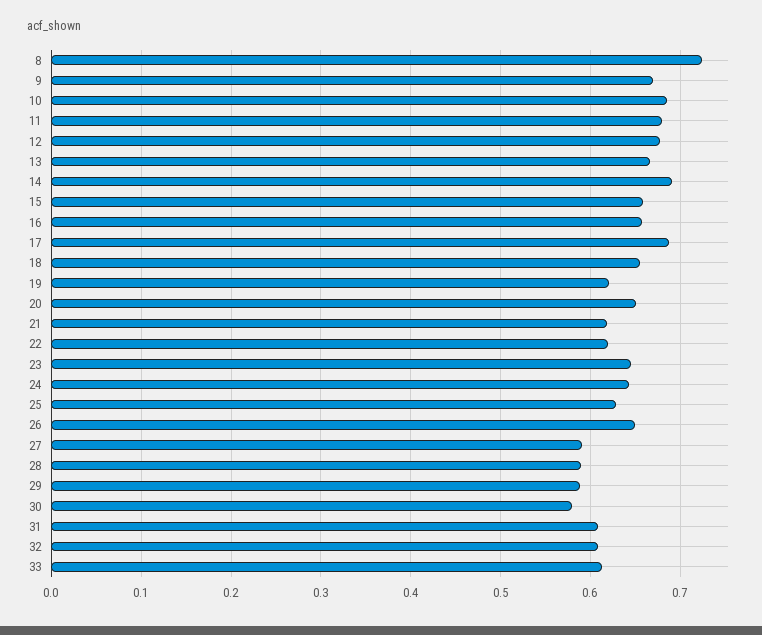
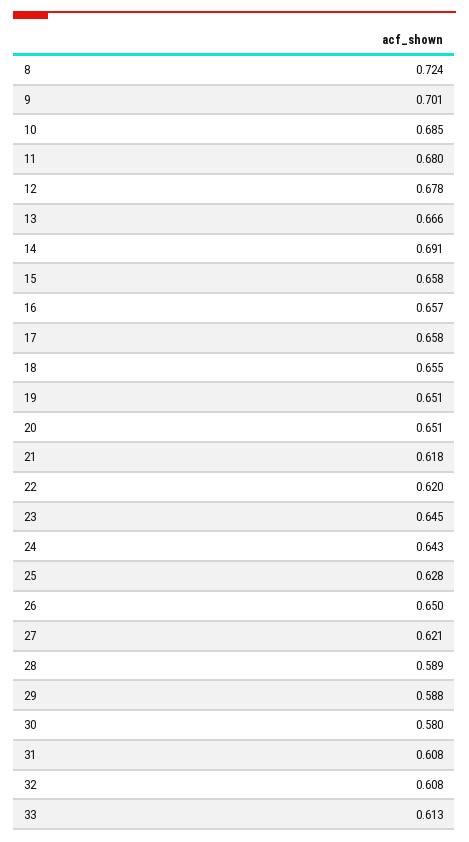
9: 0.67 -> 0.701
17: 0.69 -> 0.658
19: 0.62 -> 0.651
27: 0.59 -> 0.621

